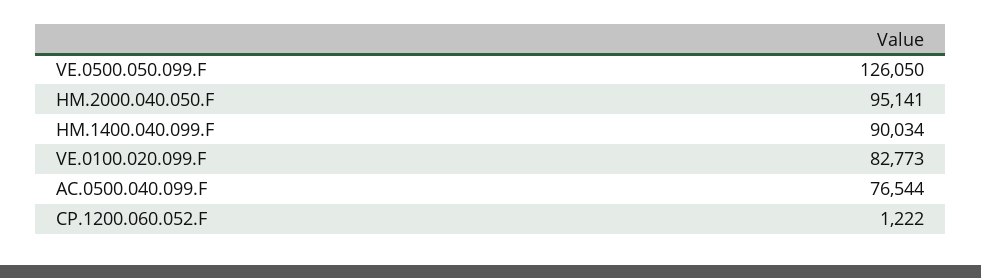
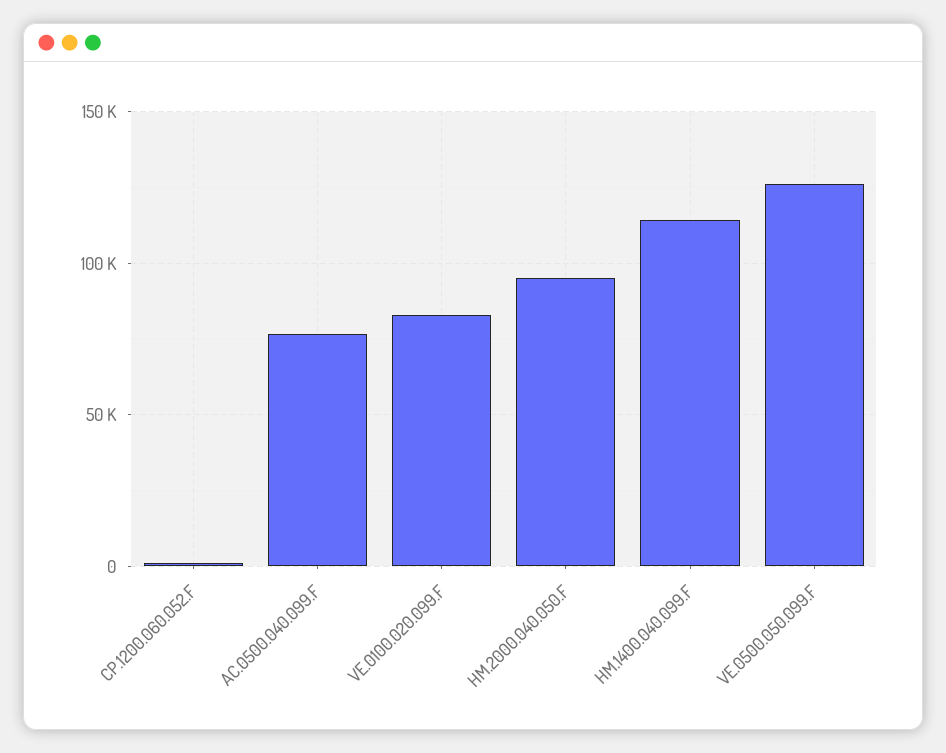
HM.1400.040.099.F: 90034 -> 115000

